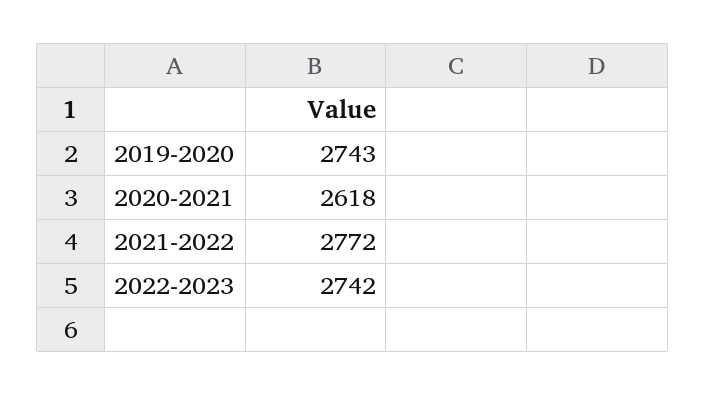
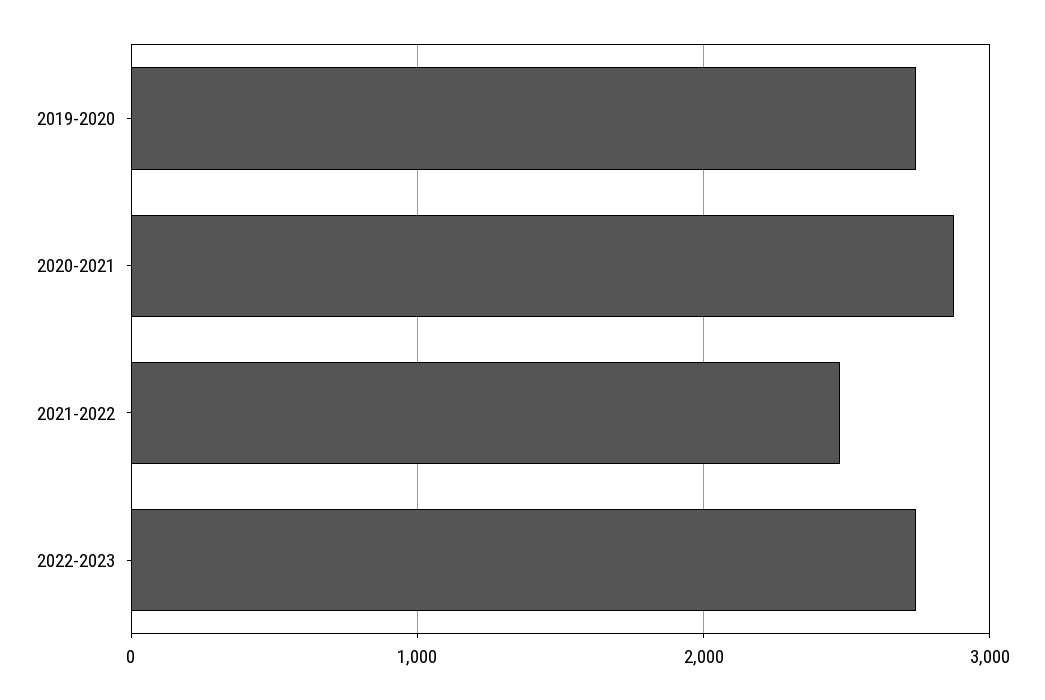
2020-2021: 2618 -> 2900
2021-2022: 2772 -> 2500

